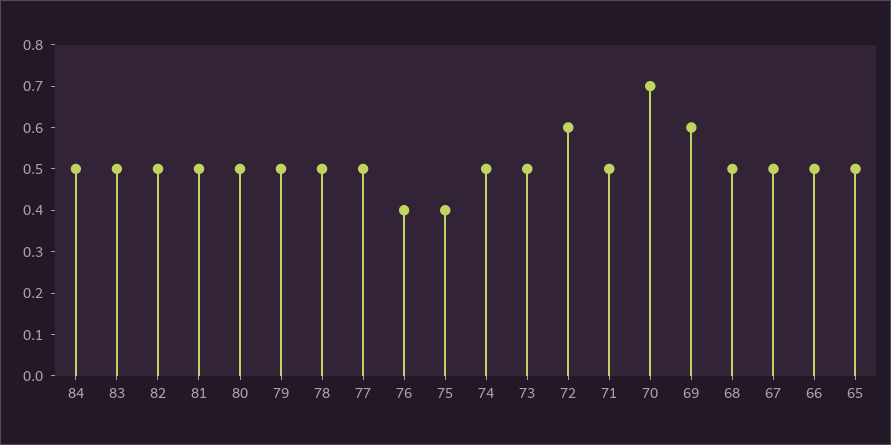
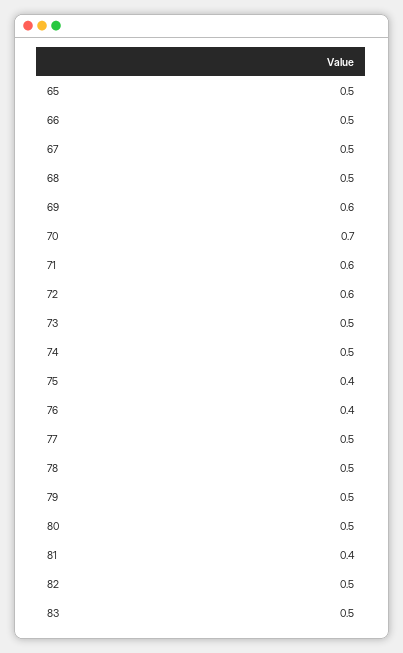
84: 0.5 -> none
81: 0.5 -> 0.4
71: 0.5 -> 0.6

